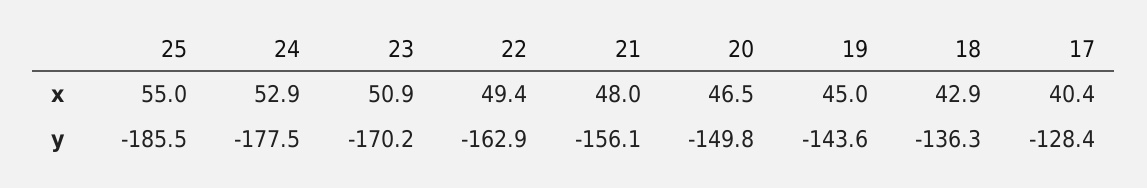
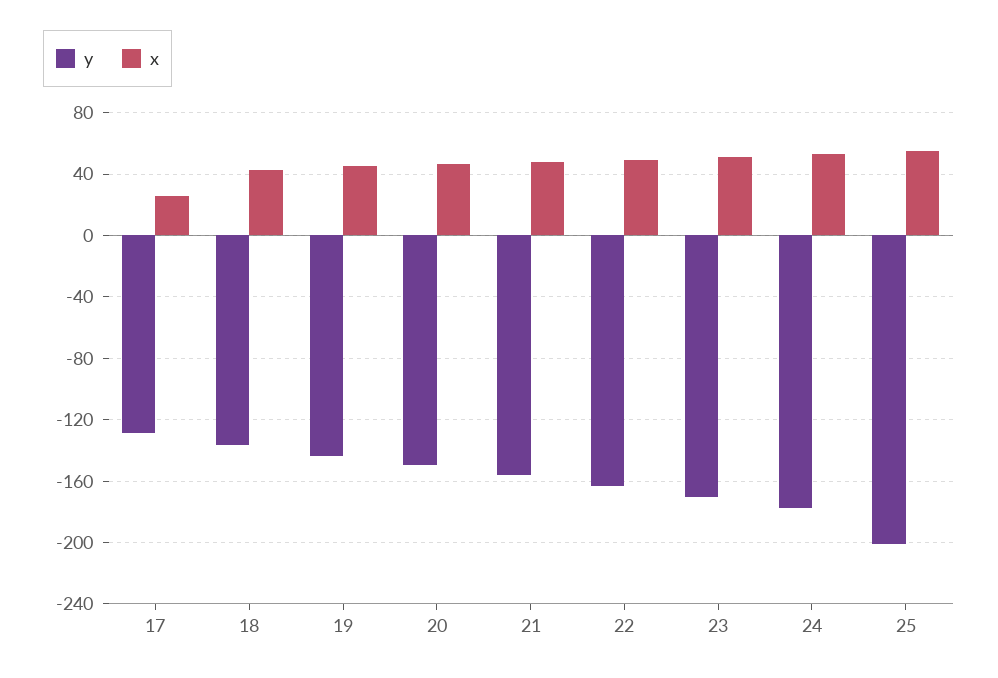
x, 17: 40.4 -> 25
y, 25: -185.5 -> -200

